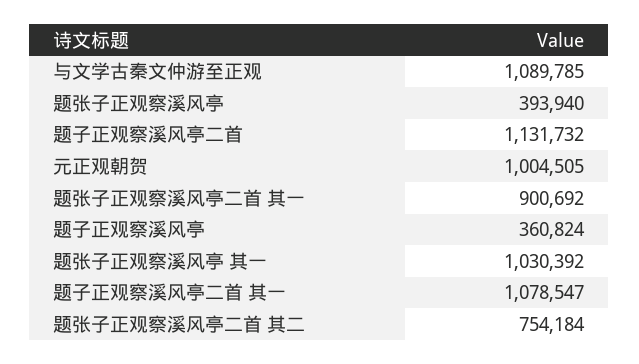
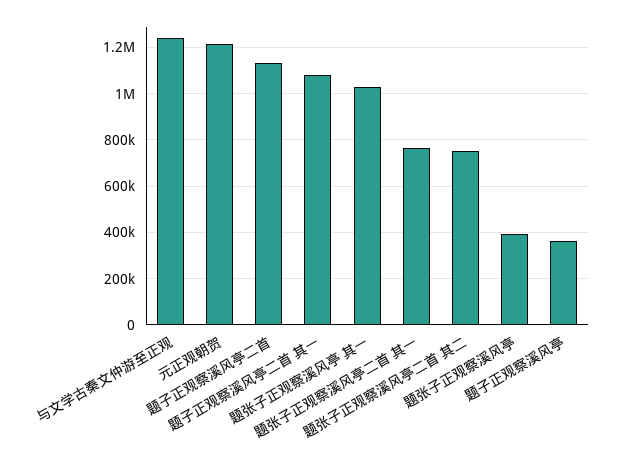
与文学古秦文仲游至正观: 1089785 -> 1250000
元正观朝贺: 1004505 -> 1200000
题张子正观察溪风亭二首 其一: 900692 -> 750000

